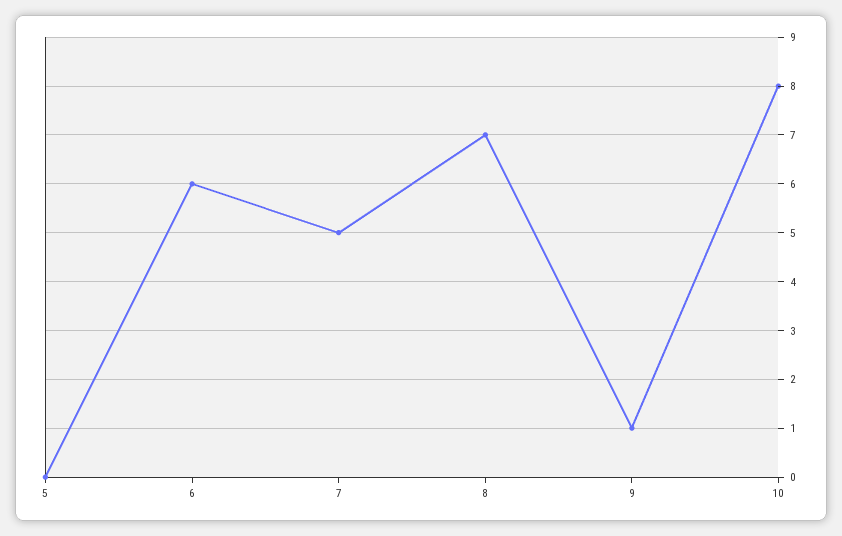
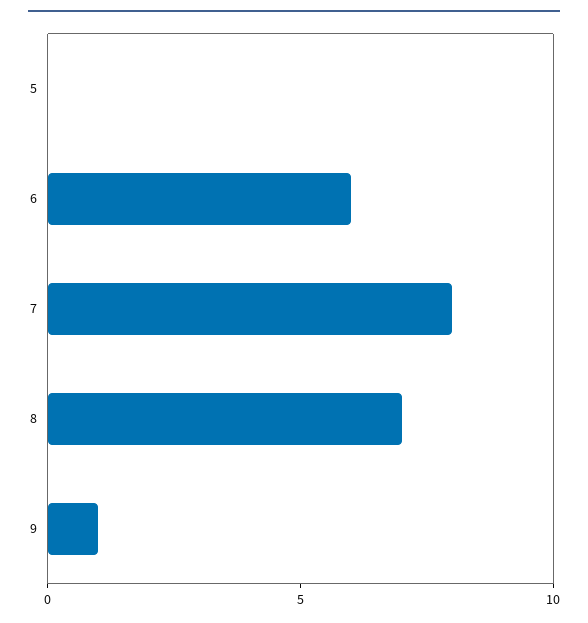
7: 5 -> 8
10: 8 -> none

